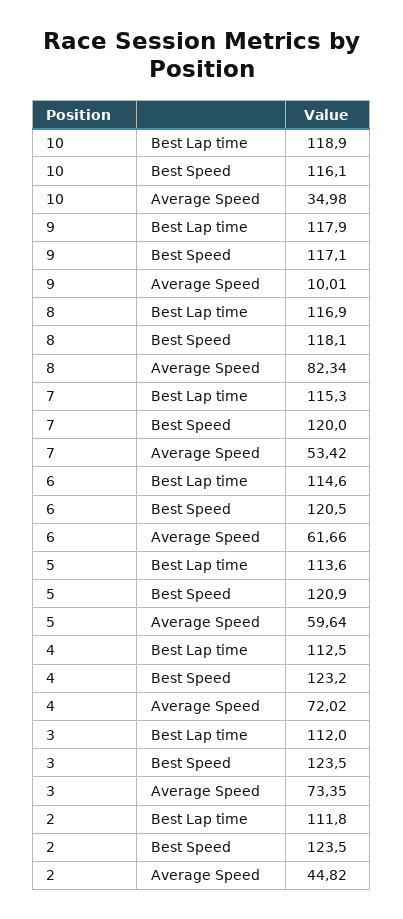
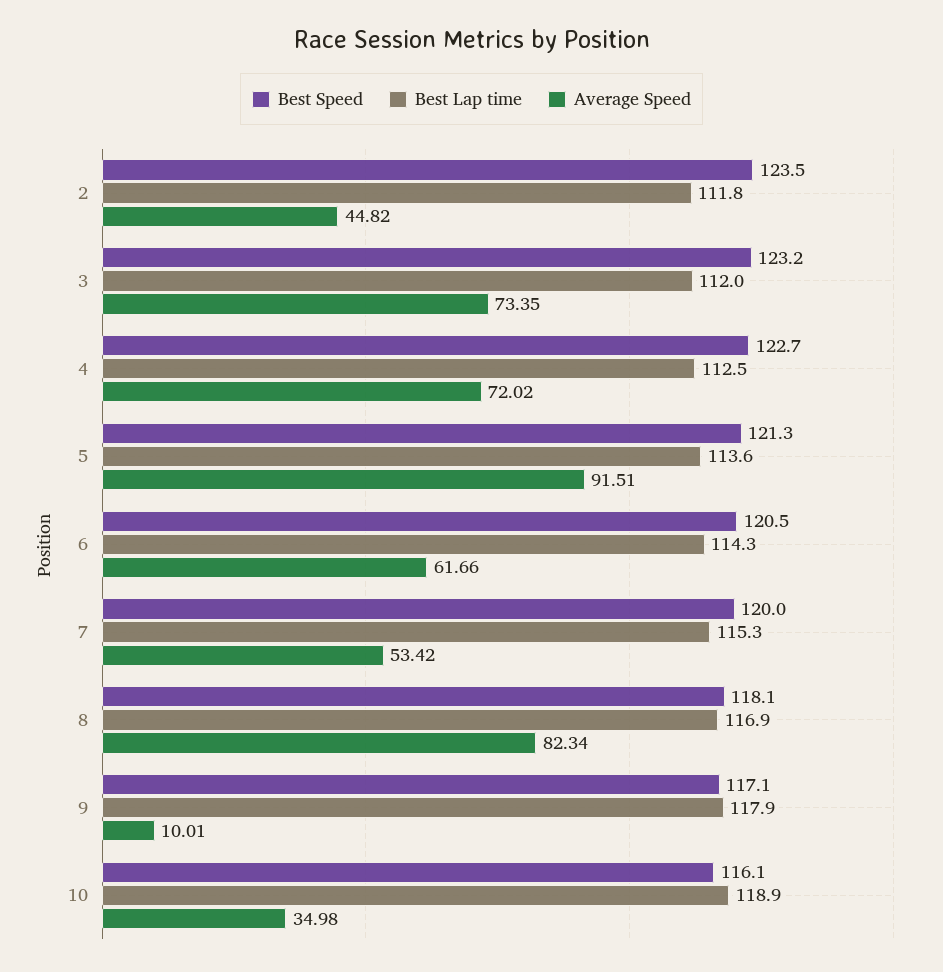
Best Lap time, 6: 114.6 -> 114.3
Best Speed, 5: 120.9 -> 121.3
Average Speed, 5: 59.64 -> 91.51
Best Speed, 4: 123.2 -> 122.7
Best Speed, 3: 123.5 -> 123.2

